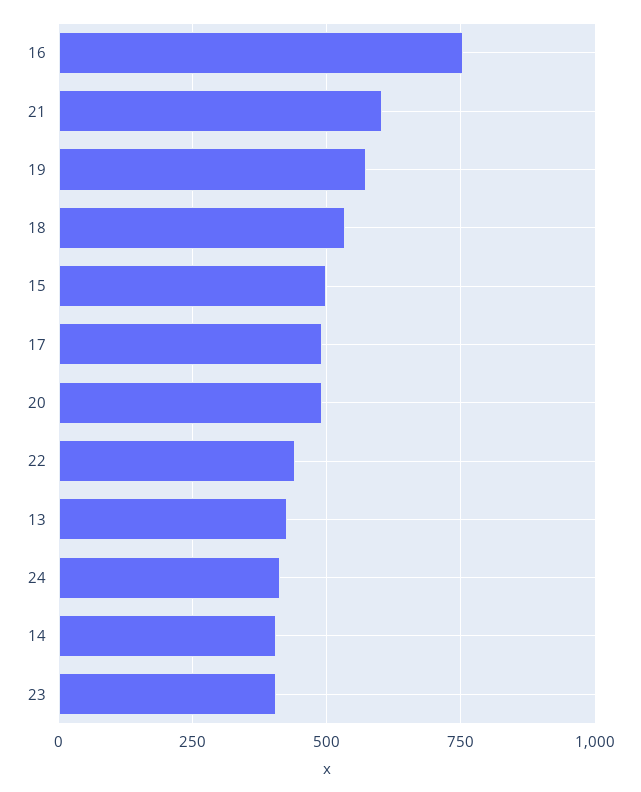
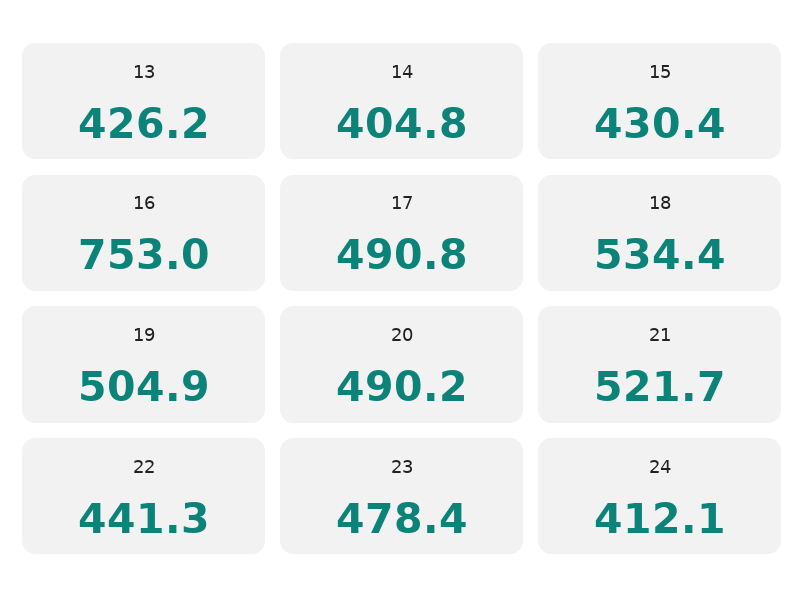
21: 600 -> 521.7
19: 575 -> 504.9
15: 500 -> 430.4
23: 400 -> 478.4

